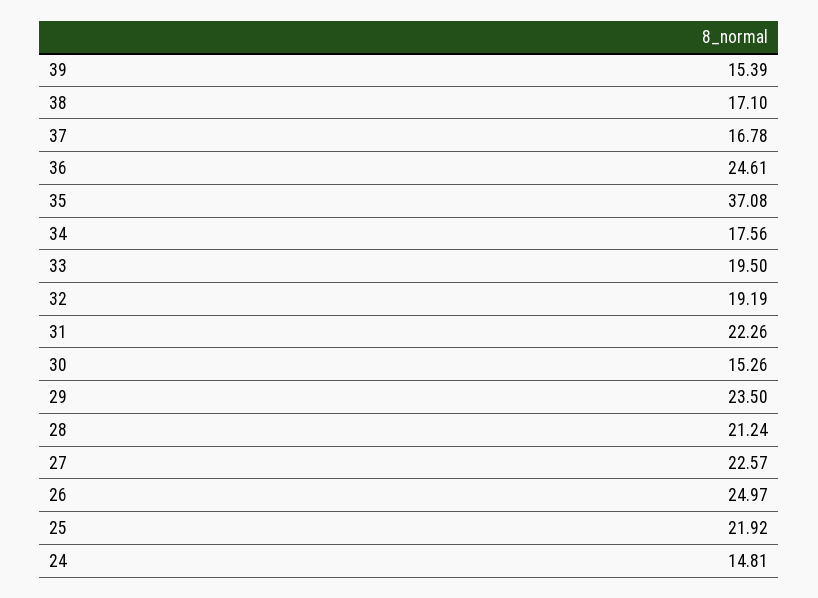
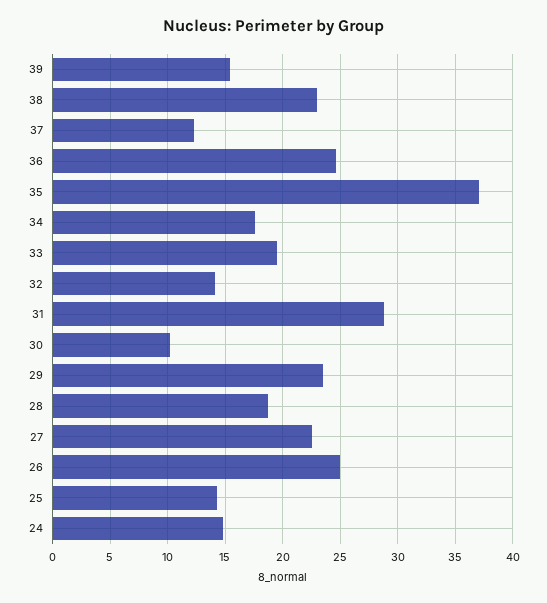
38: 17.1 -> 23
37: 16.78 -> 12
32: 19.19 -> 14
31: 22.26 -> 29
30: 15.26 -> 10
28: 21.24 -> 19
25: 21.92 -> 14

